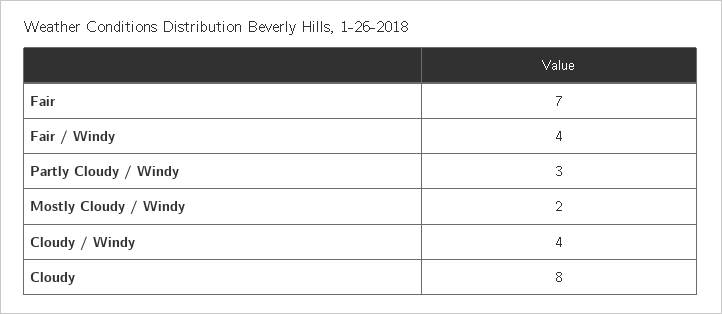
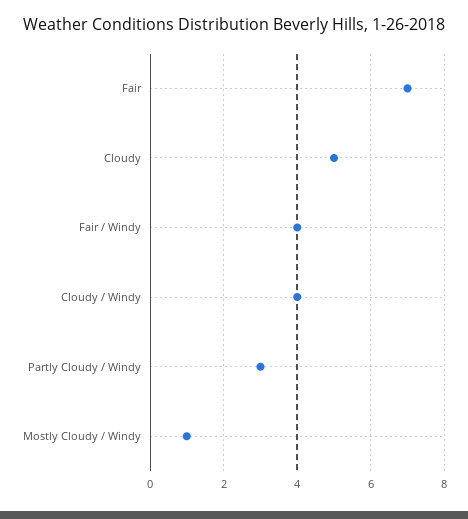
Mostly Cloudy / Windy: 2 -> 1
Cloudy: 8 -> 5

